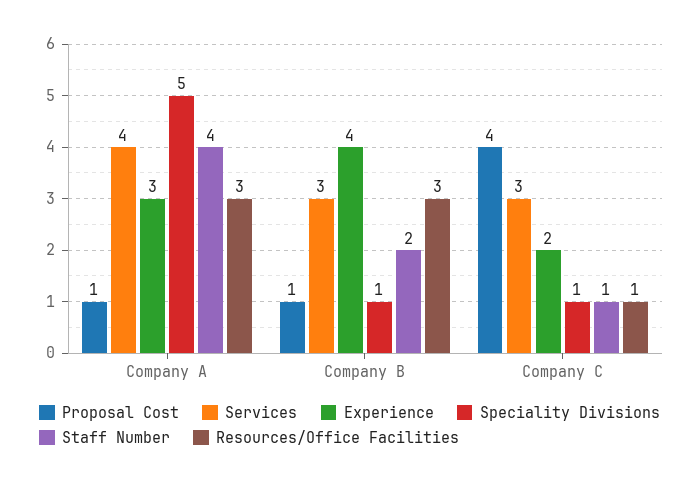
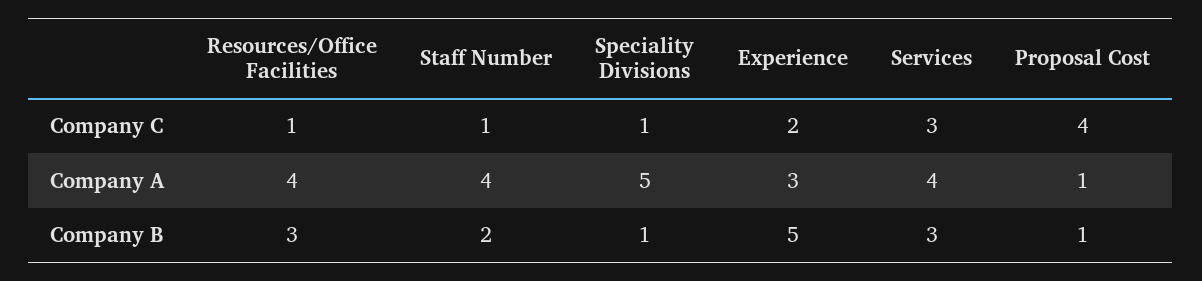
Resources/Office Facilities, Company A: 3 -> 4
Experience, Company B: 4 -> 5

